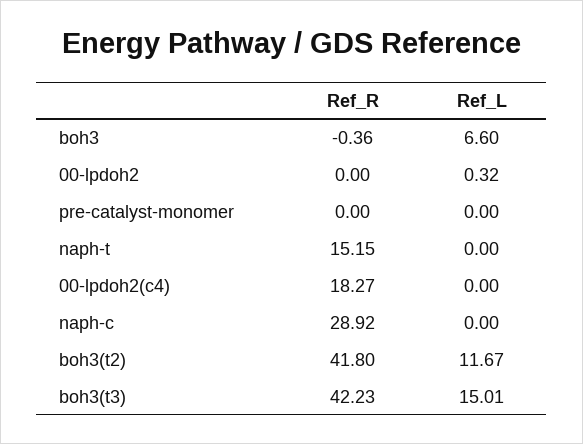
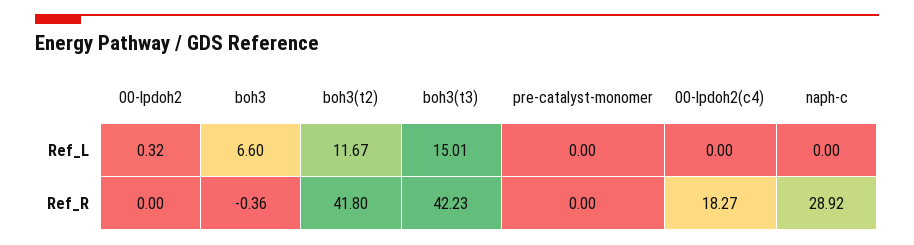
Ref_R, naph-t: 15.15 -> none
Ref_L, naph-t: 0 -> none

